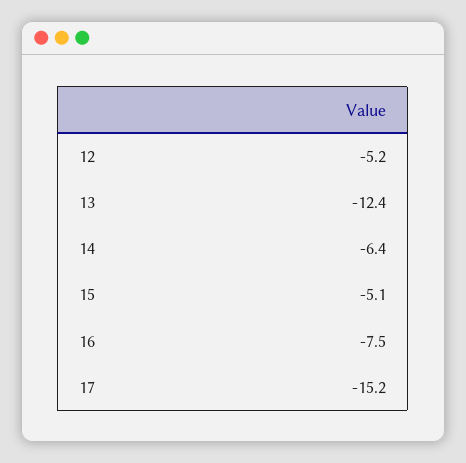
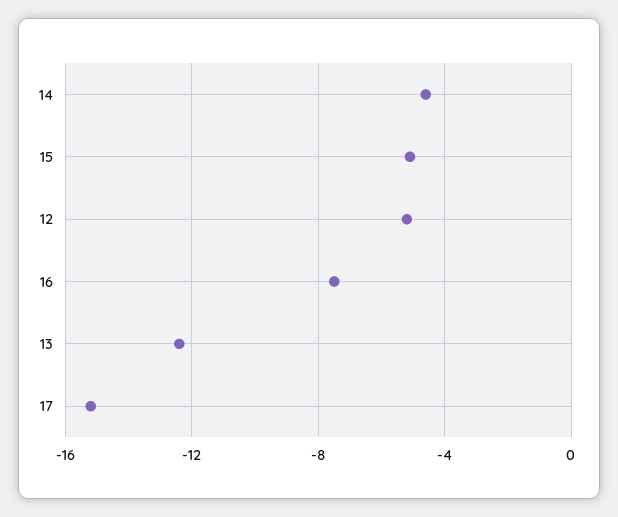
14: -6.4 -> -4.5

